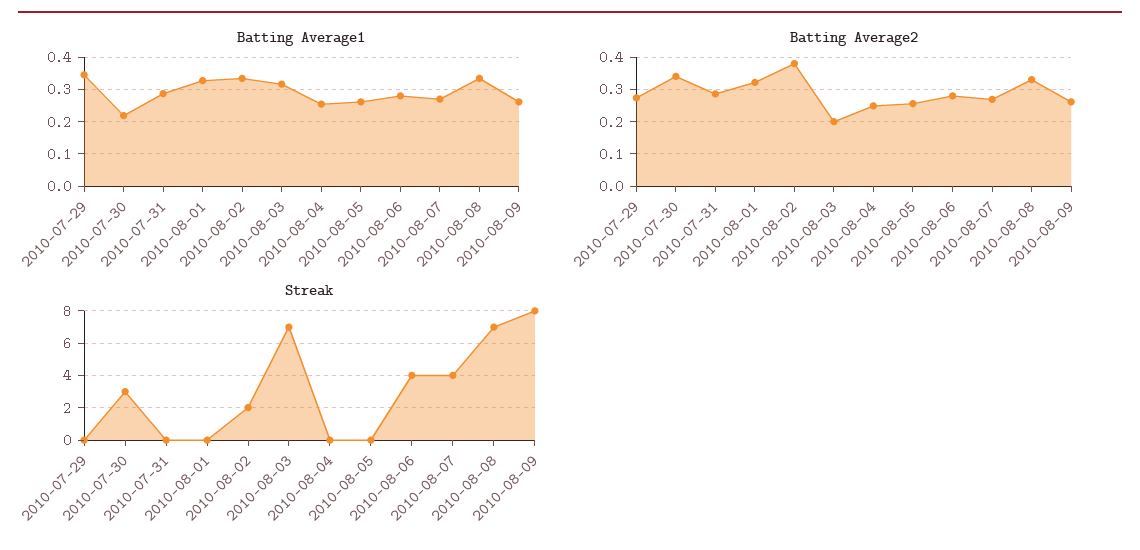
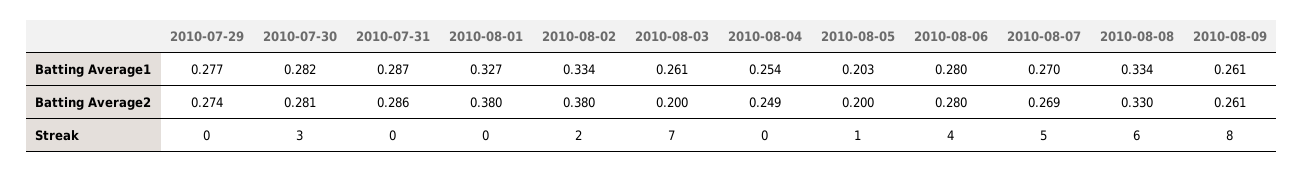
Batting Average1, 2010-07-29: 0.34 -> 0.277
Batting Average1, 2010-07-30: 0.22 -> 0.282
Batting Average1, 2010-08-03: 0.32 -> 0.261
Batting Average1, 2010-08-05: 0.26 -> 0.203
Batting Average2, 2010-07-30: 0.34 -> 0.281
Batting Average2, 2010-08-01: 0.32 -> 0.38
Batting Average2, 2010-08-05: 0.26 -> 0.2
Streak, 2010-08-05: 0 -> 1
Streak, 2010-08-07: 4 -> 5
Streak, 2010-08-08: 7 -> 6

